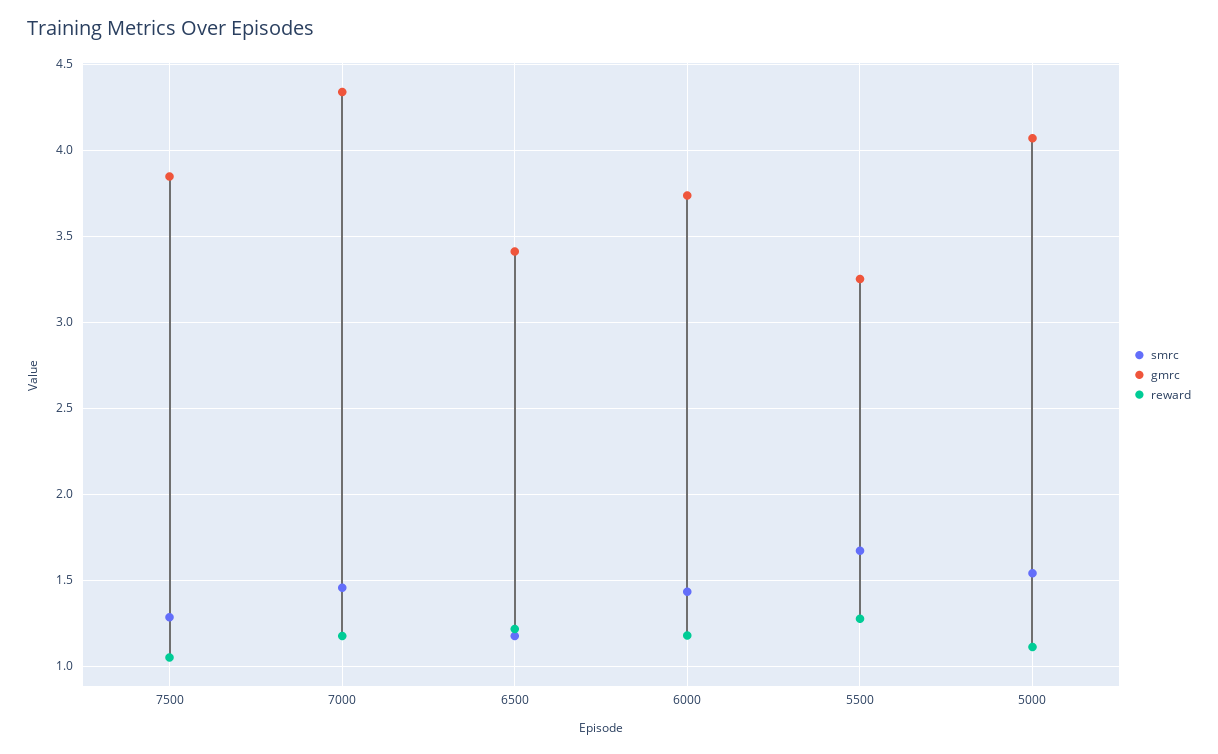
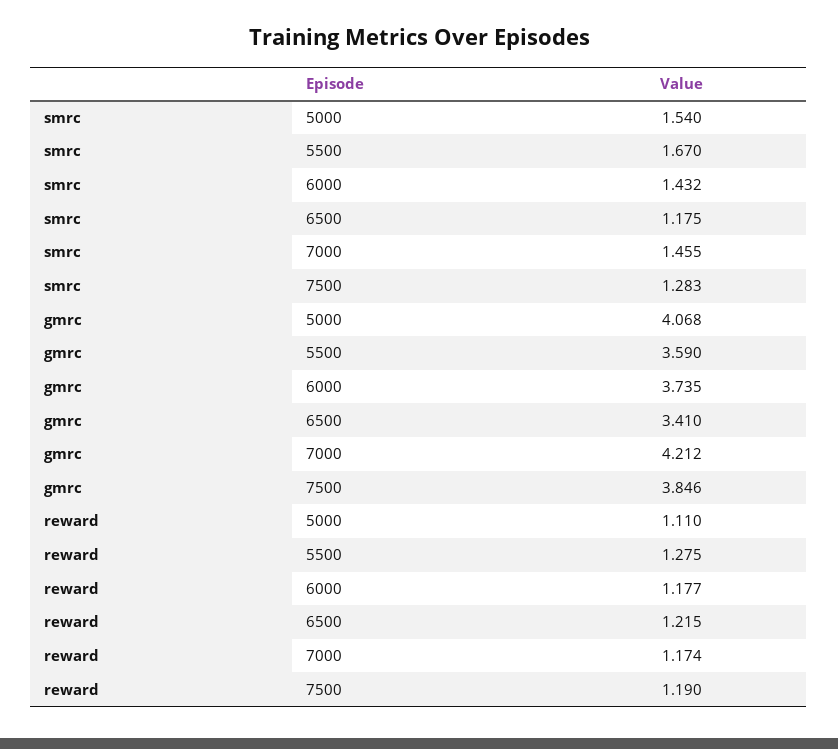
reward, 7500: 1.05 -> 1.19
gmrc, 7000: 4.35 -> 4.212
gmrc, 5500: 3.25 -> 3.59

